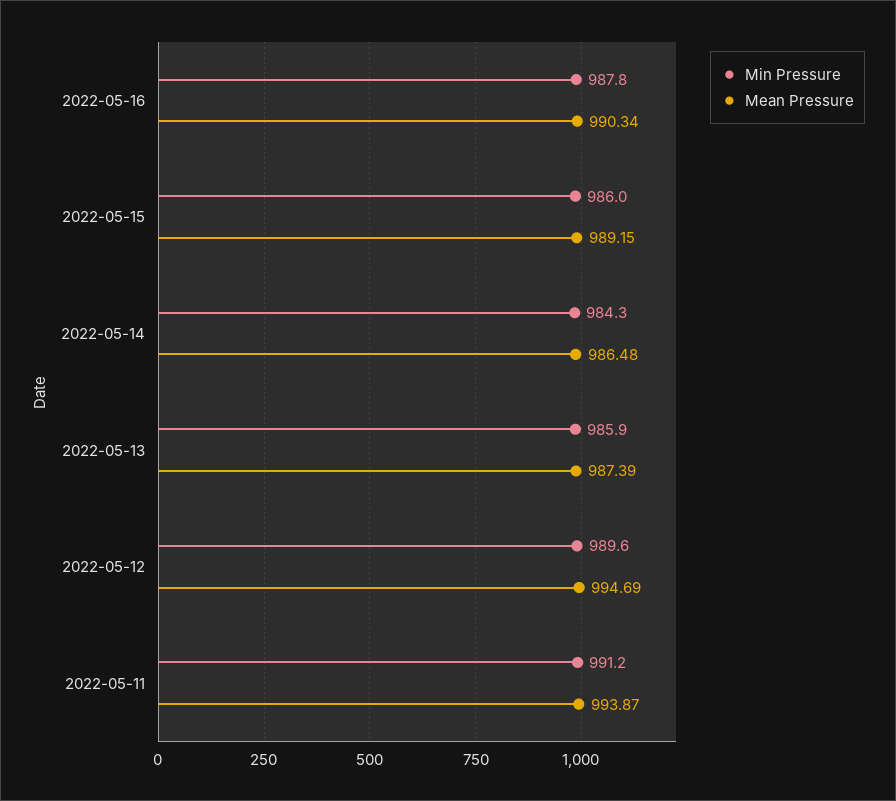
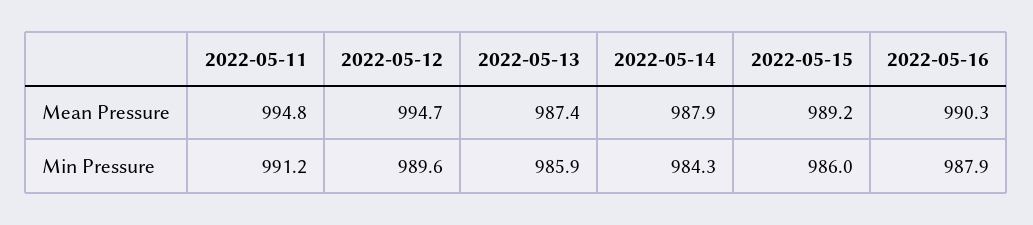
Min Pressure, 2022-05-16: 987.8 -> 987.9
Mean Pressure, 2022-05-14: 986.48 -> 987.9
Mean Pressure, 2022-05-11: 993.87 -> 994.8

